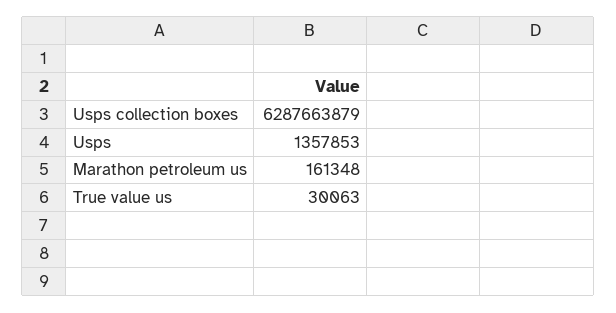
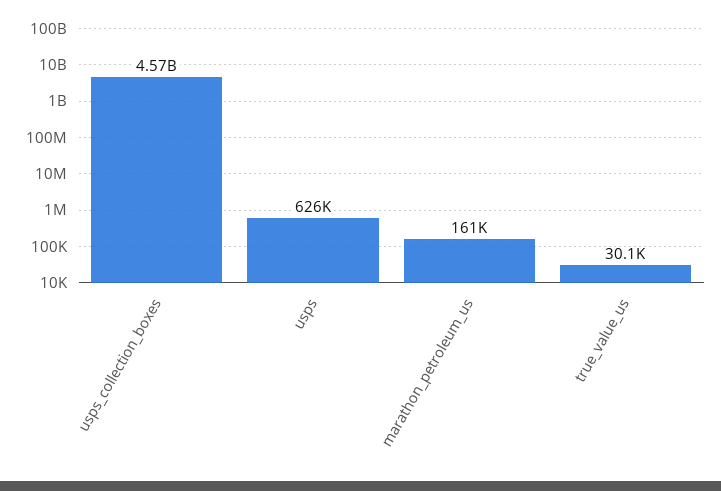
Usps collection boxes: 6287663879 -> 4570000000
Usps: 1357853 -> 626000

